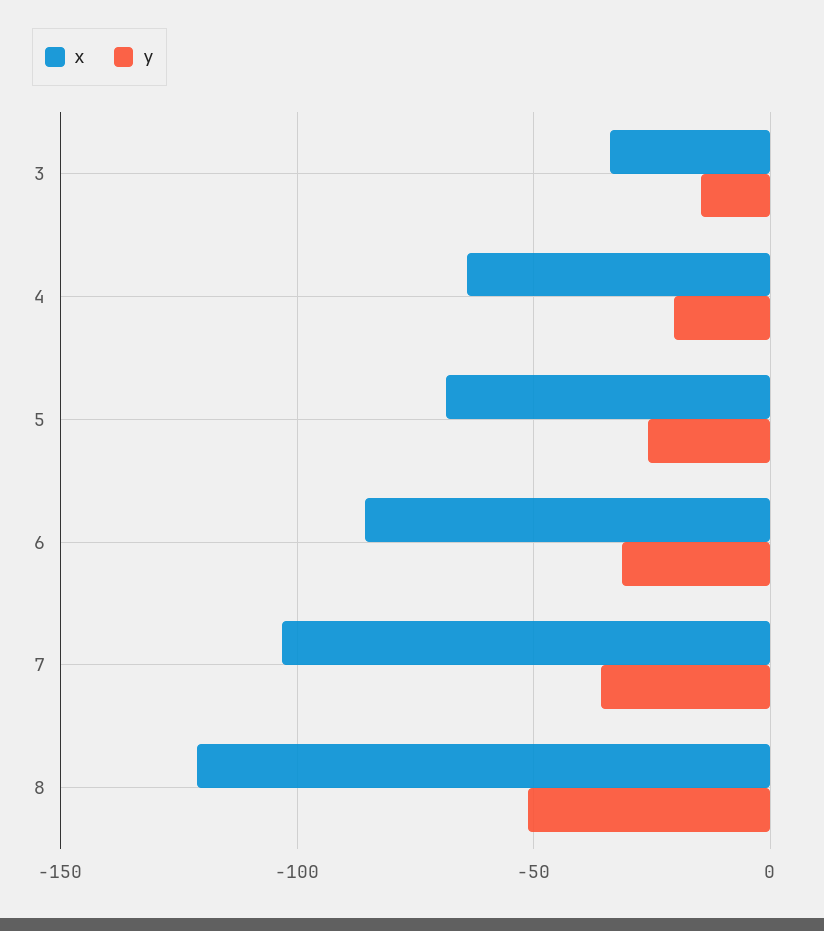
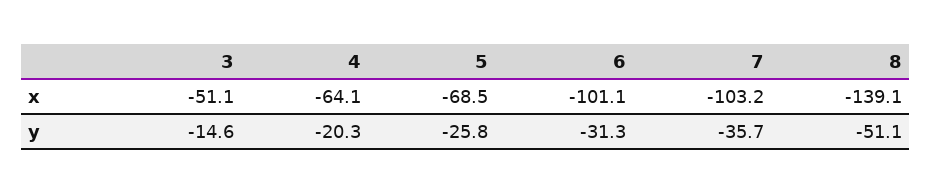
x, 3: -35 -> -51.1
x, 6: -85 -> -101.1
x, 8: -120 -> -139.1

